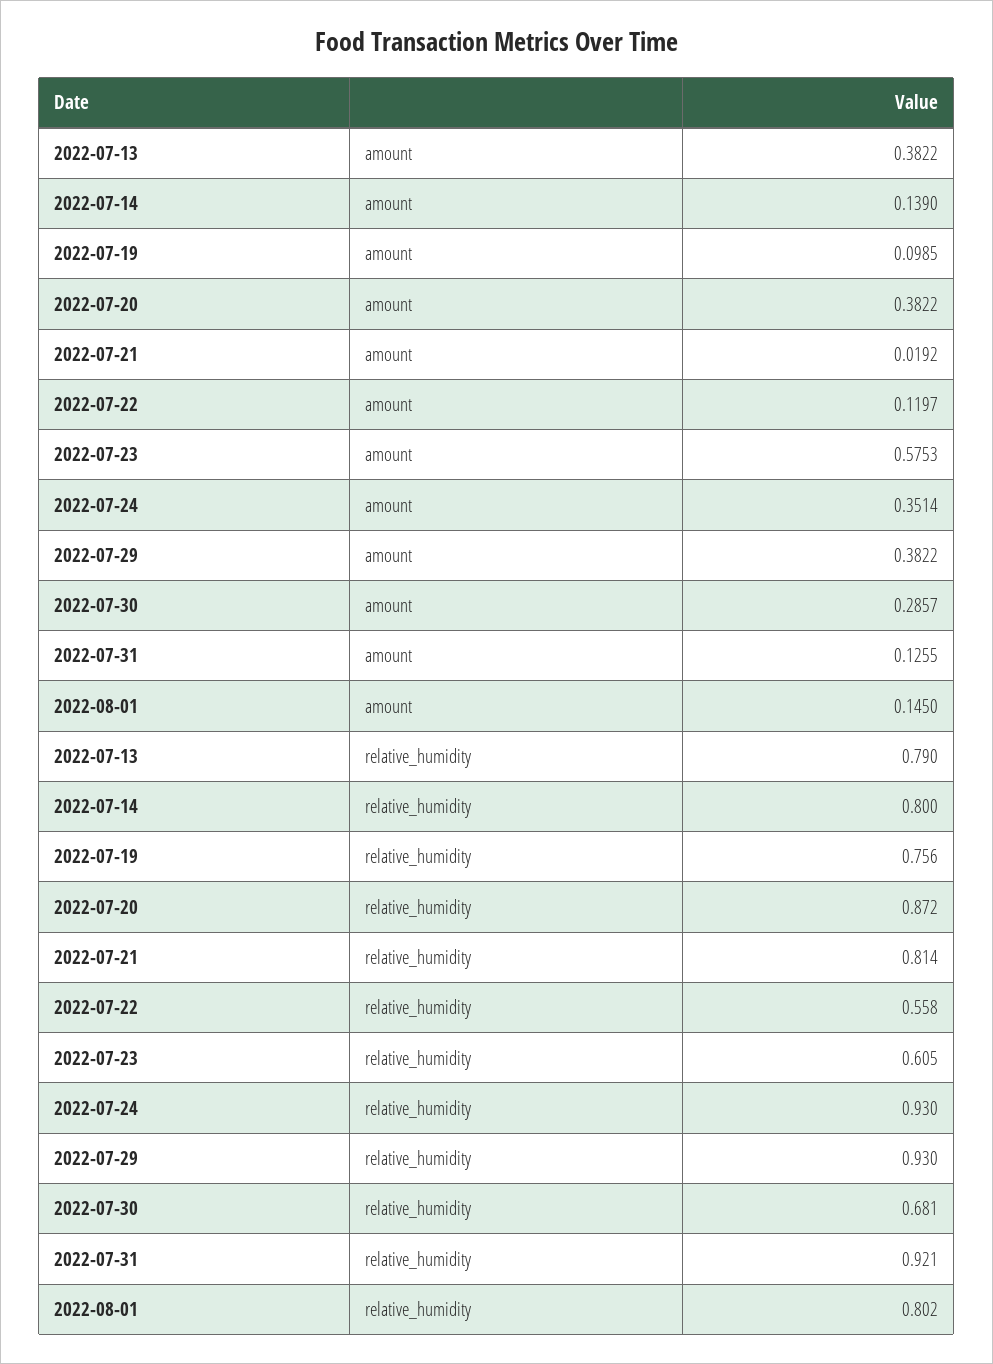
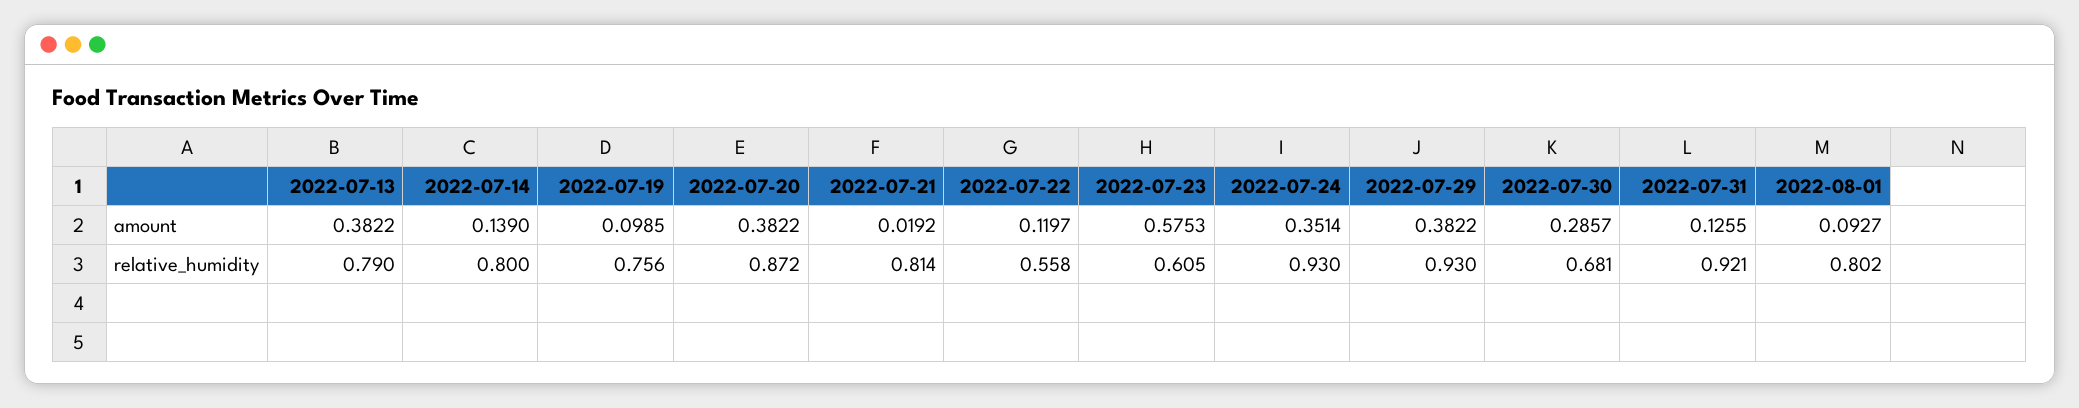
2022-08-01, amount: 0.145 -> 0.0927

